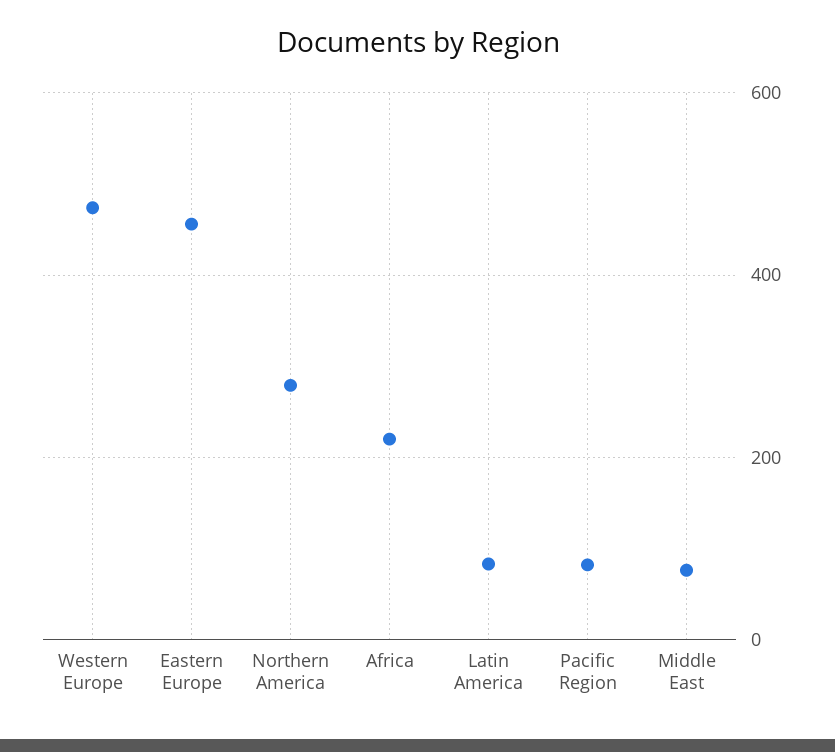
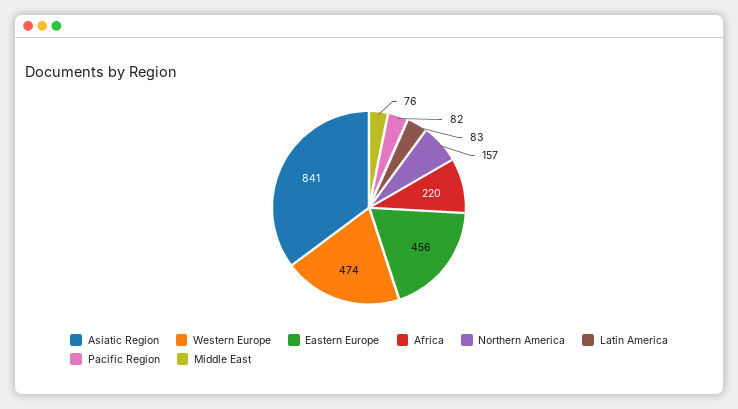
Northern America: 280 -> 157
Asiatic Region: none -> 841

